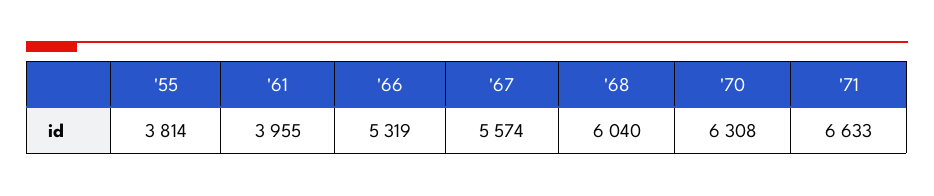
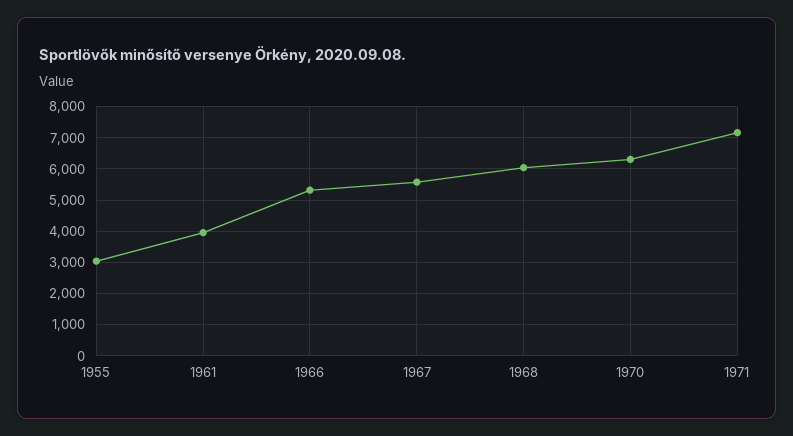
'55: 3814 -> 3000
'71: 6633 -> 7200

